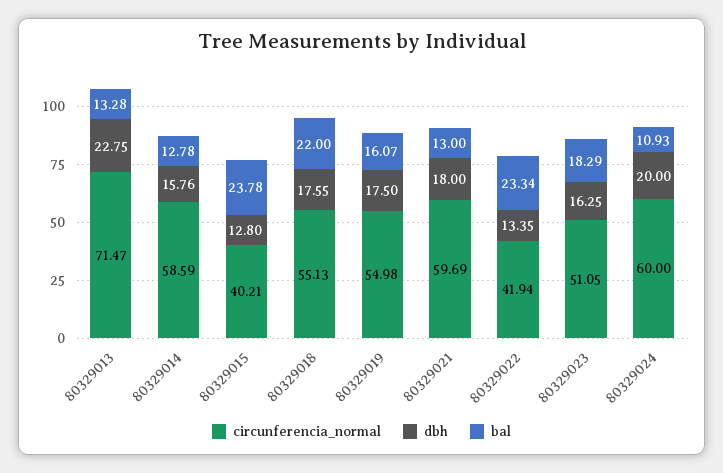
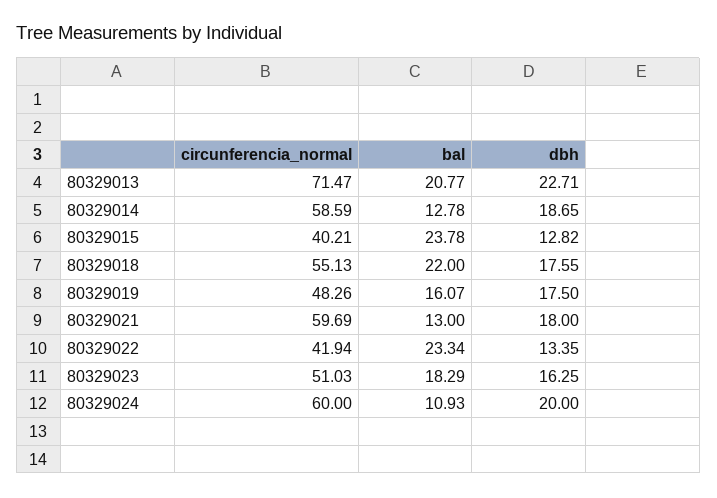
dbh, 80329013: 22.75 -> 22.71
bal, 80329013: 13.28 -> 20.77
dbh, 80329014: 15.76 -> 18.65
dbh, 80329015: 12.8 -> 12.82
circunferencia_normal, 80329019: 54.98 -> 48.26
circunferencia_normal, 80329023: 51.05 -> 51.03

